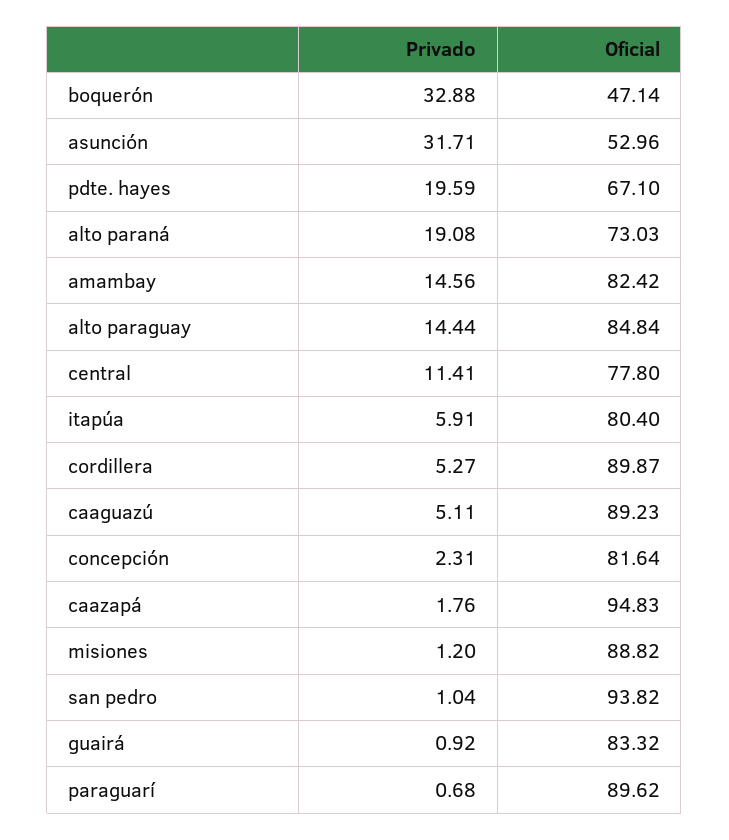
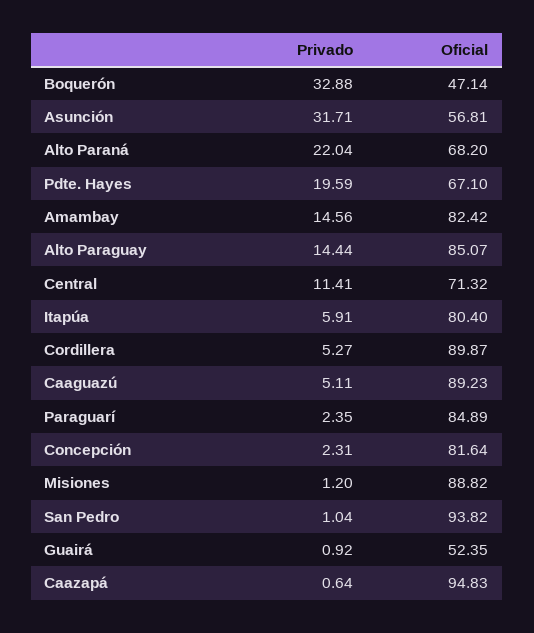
Oficial, asunción: 52.96 -> 56.81
Privado, alto paraná: 19.08 -> 22.04
Oficial, alto paraná: 73.03 -> 68.2
Oficial, alto paraguay: 84.84 -> 85.07
Oficial, central: 77.8 -> 71.32
Privado, caazapá: 1.76 -> 0.64
Oficial, guairá: 83.32 -> 52.35
Privado, paraguarí: 0.68 -> 2.35
Oficial, paraguarí: 89.62 -> 84.89

